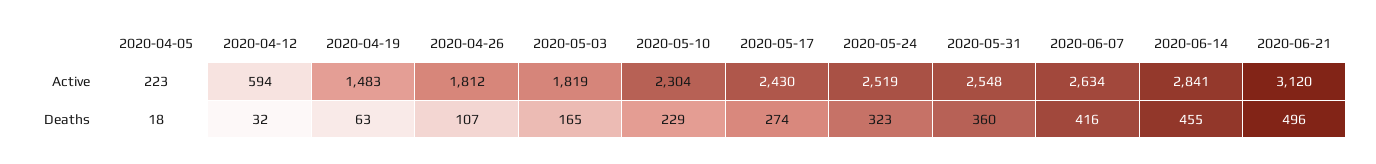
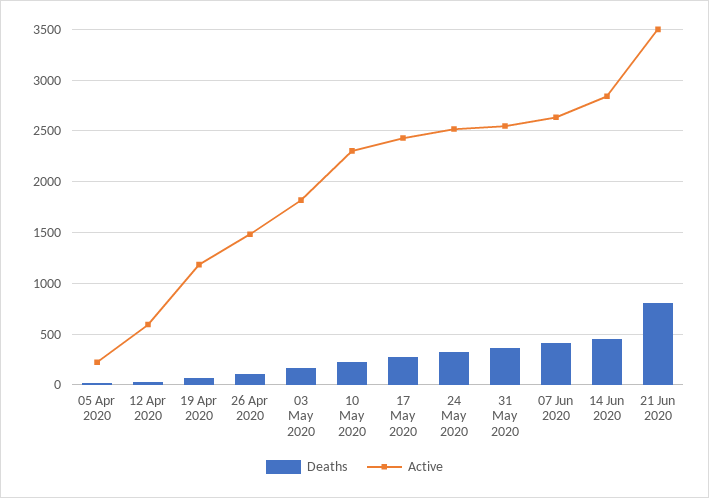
Active, 2020-04-19: 1483 -> 1200
Active, 2020-04-26: 1812 -> 1500
Active, 2020-06-21: 3120 -> 3500
Deaths, 2020-06-21: 496 -> 800

